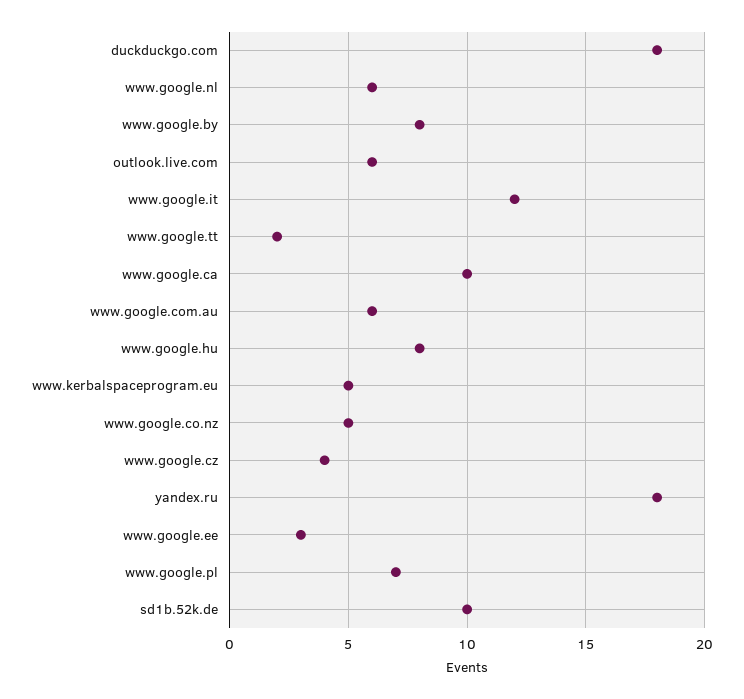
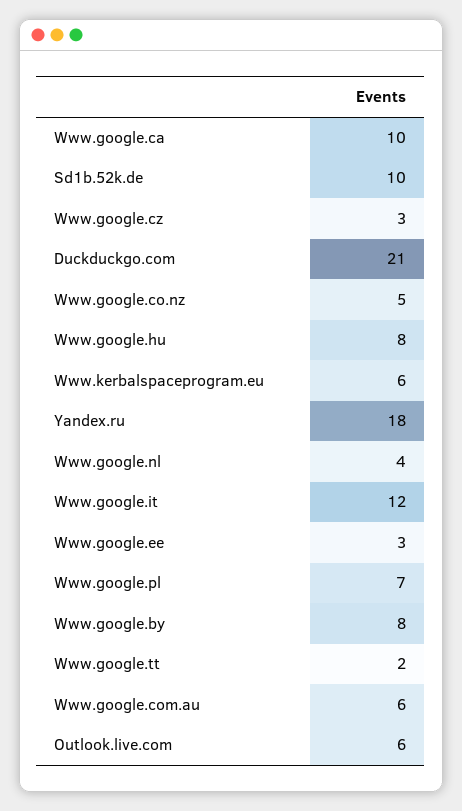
duckduckgo.com: 18 -> 21
www.google.nl: 6 -> 4
www.kerbalspaceprogram.eu: 5 -> 6
www.google.cz: 4 -> 3

